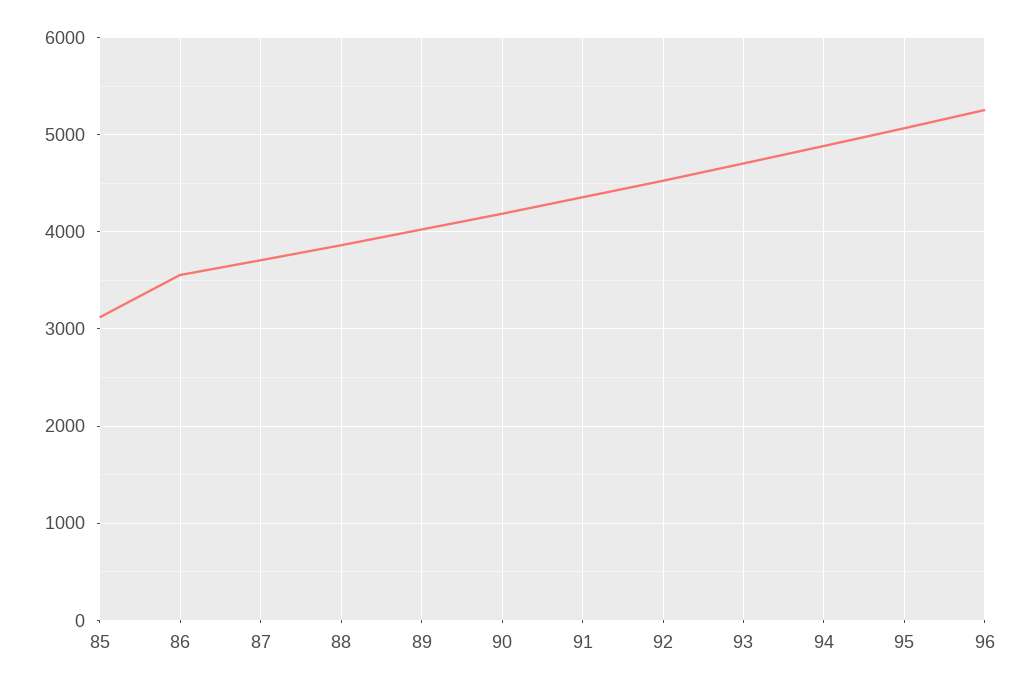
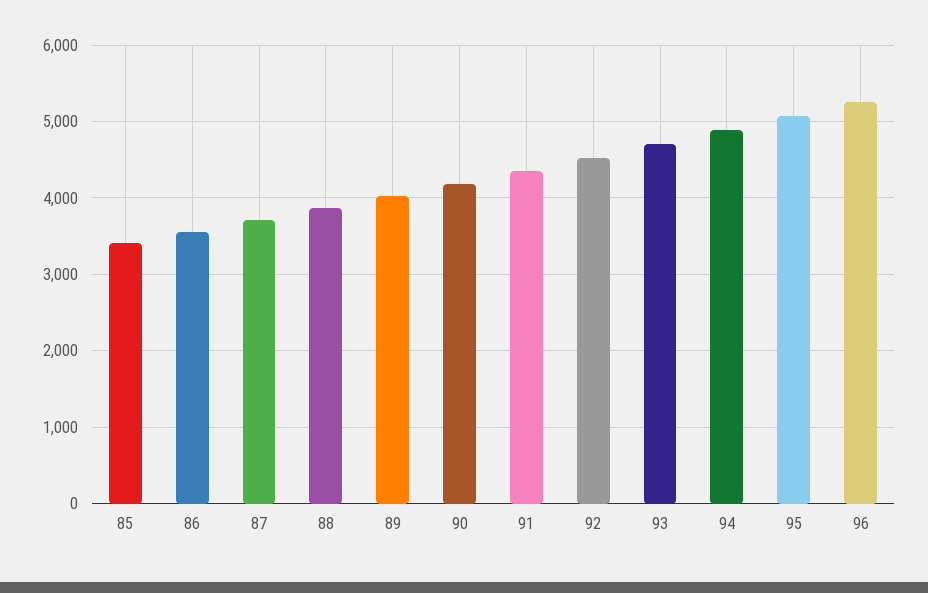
85: 3100 -> 3400

